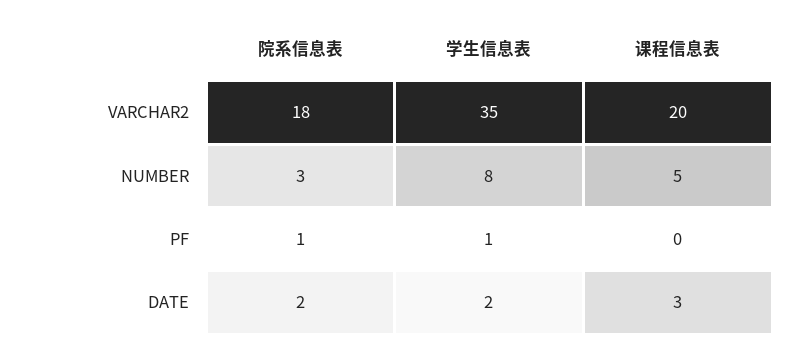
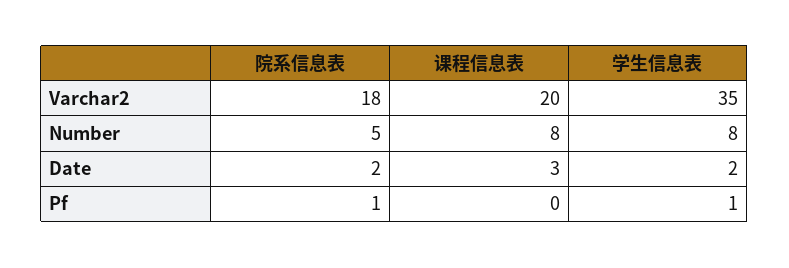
院系信息表, NUMBER: 3 -> 5
课程信息表, NUMBER: 5 -> 8

